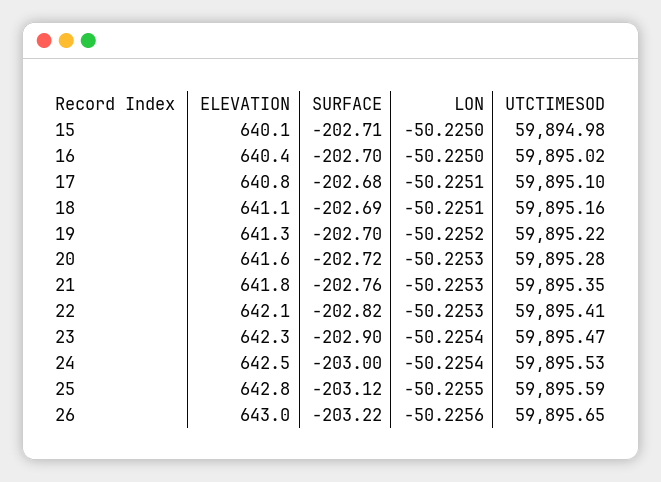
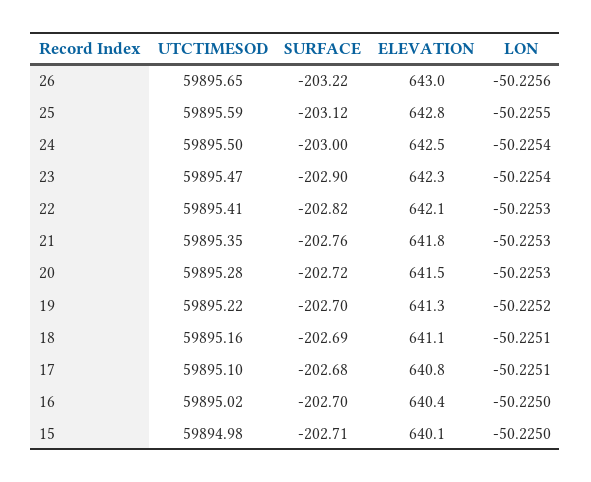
ELEVATION, 20: 641.6 -> 641.5
UTCTIMESOD, 24: 59895.53 -> 59895.5

